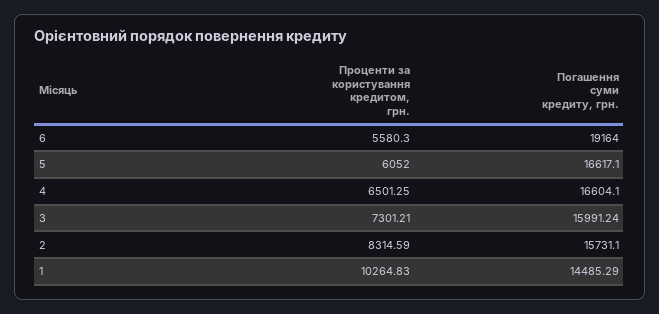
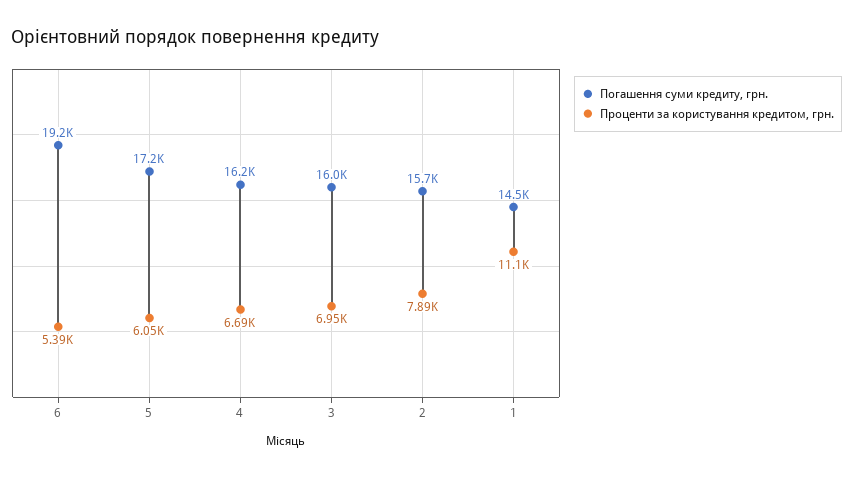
Проценти за користування кредитом, грн., 6: 5580.3 -> 5390
Погашення суми кредиту, грн., 5: 16617.1 -> 17200
Проценти за користування кредитом, грн., 4: 6501.25 -> 6690
Погашення суми кредиту, грн., 4: 16604.1 -> 16200
Проценти за користування кредитом, грн., 3: 7301.21 -> 6950
Проценти за користування кредитом, грн., 2: 8314.59 -> 7890
Проценти за користування кредитом, грн., 1: 10264.83 -> 11100

